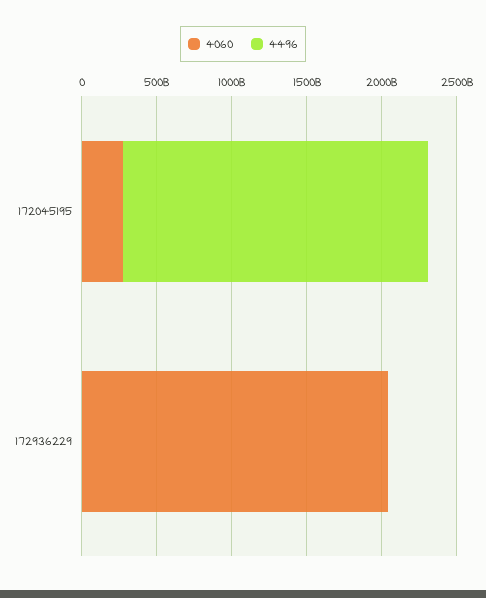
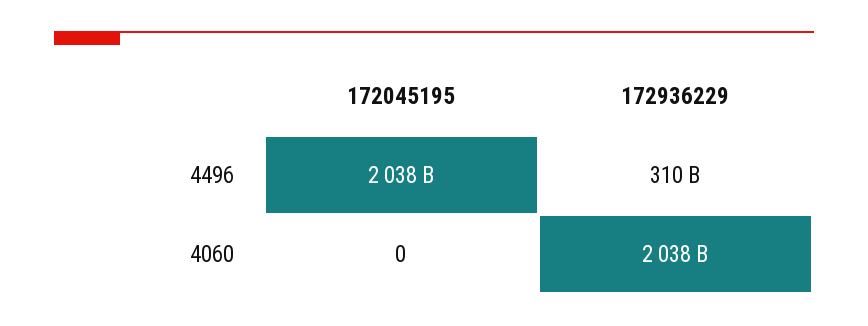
4060, 172045195: 300000000000 -> 0
4496, 172936229: 0 -> 310000000000

